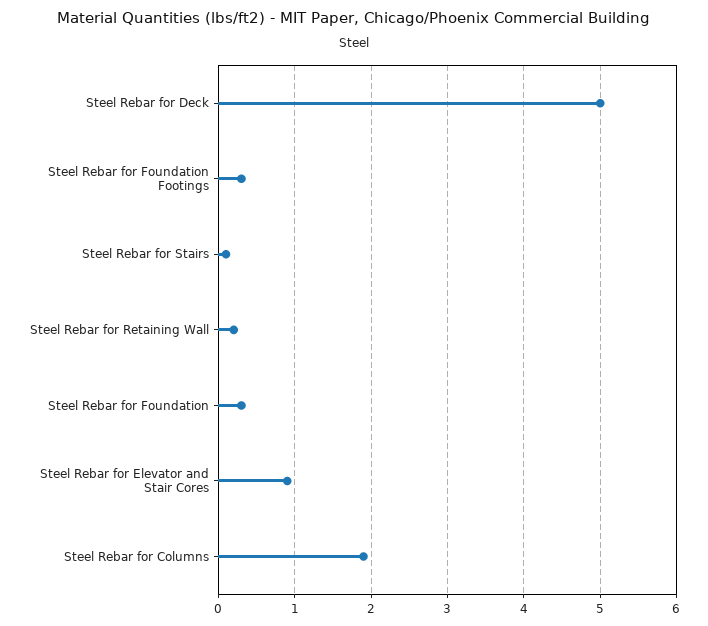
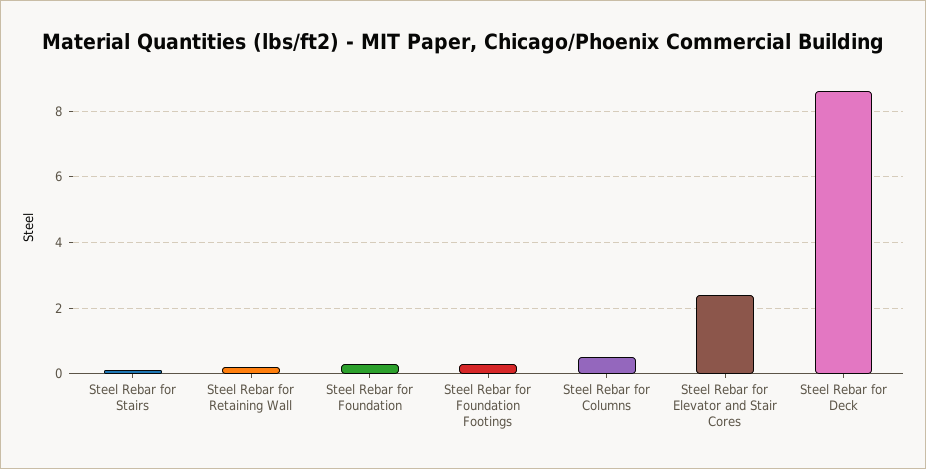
Steel Rebar for Deck: 5 -> 8.5
Steel Rebar for Elevator and Stair Cores: 0.9 -> 2.5
Steel Rebar for Columns: 1.9 -> 0.5

